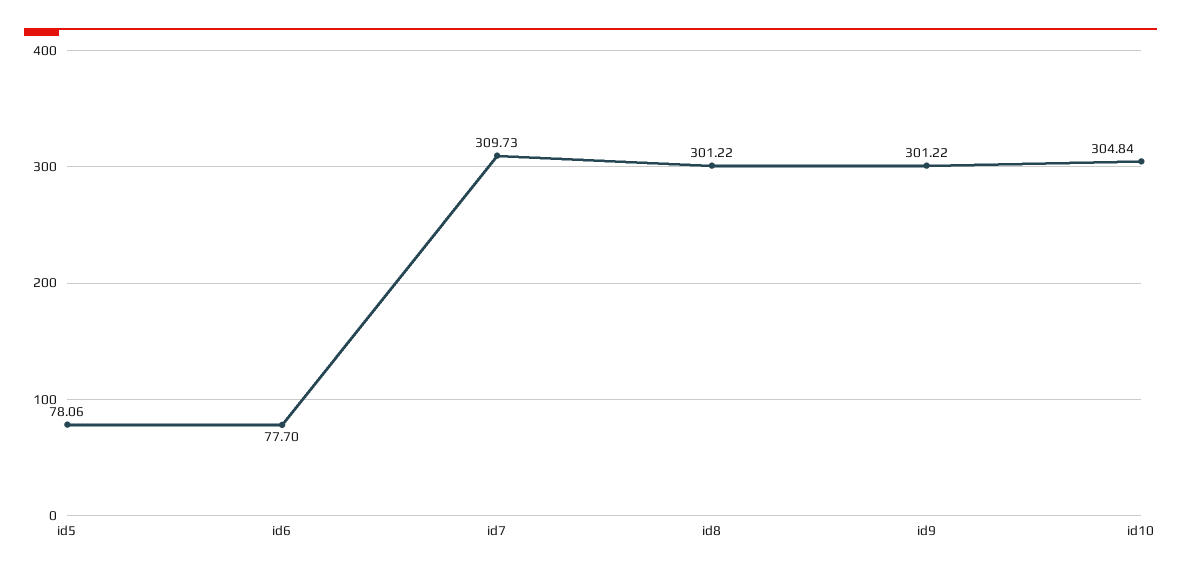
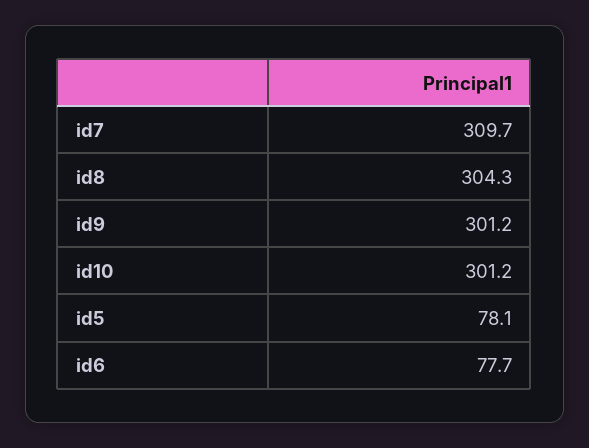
id8: 301.22 -> 304.3
id10: 304.84 -> 301.2

